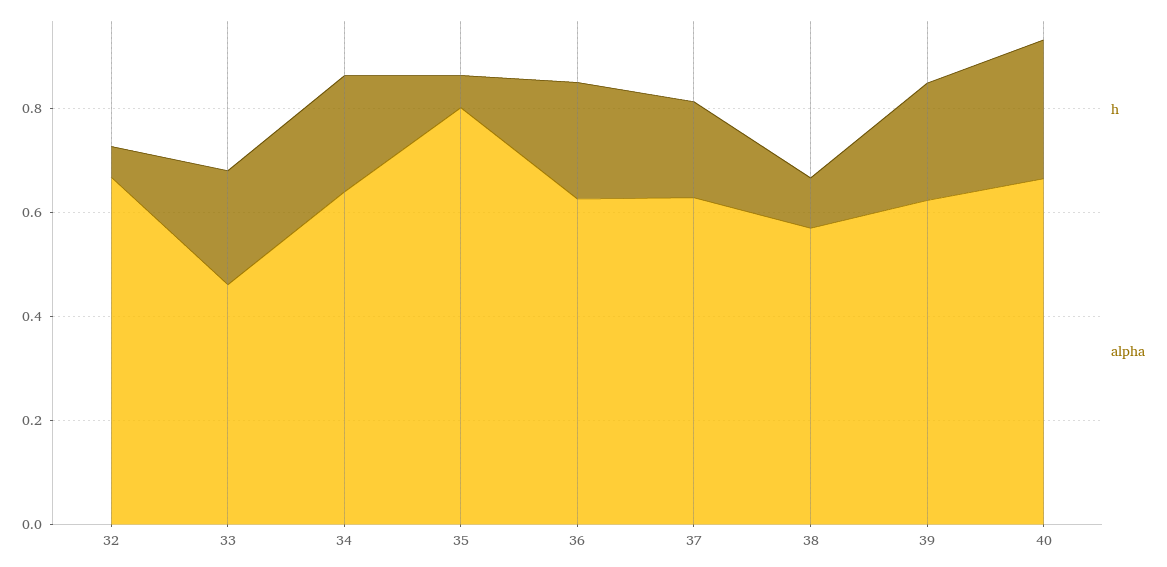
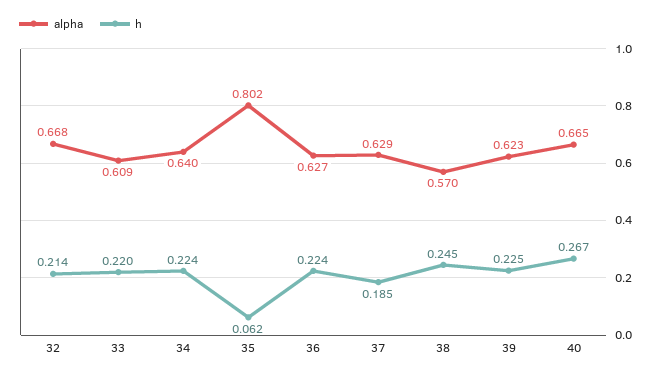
h, 32: 0.05 -> 0.214
alpha, 33: 0.45 -> 0.609
h, 38: 0.1 -> 0.245

